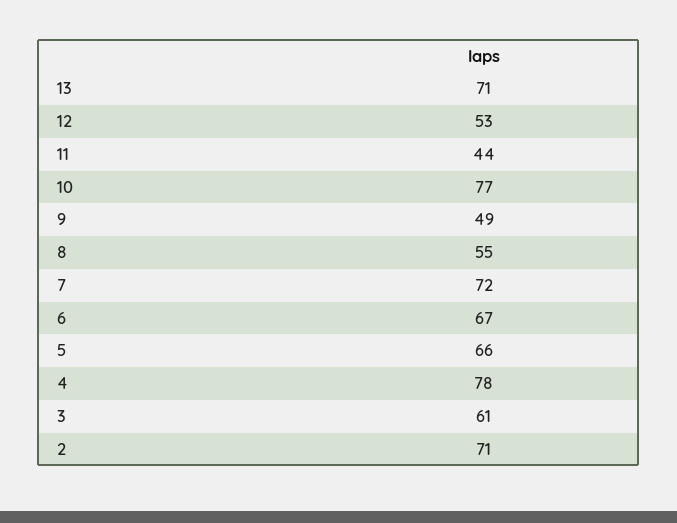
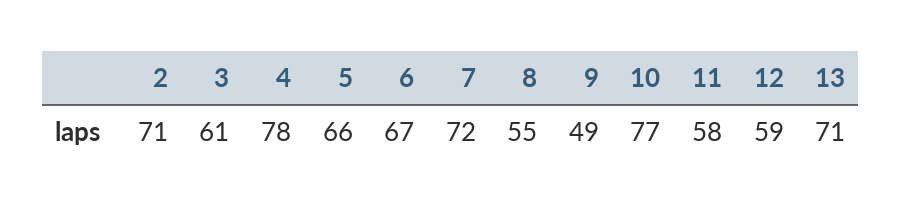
12: 53 -> 59
11: 44 -> 58

